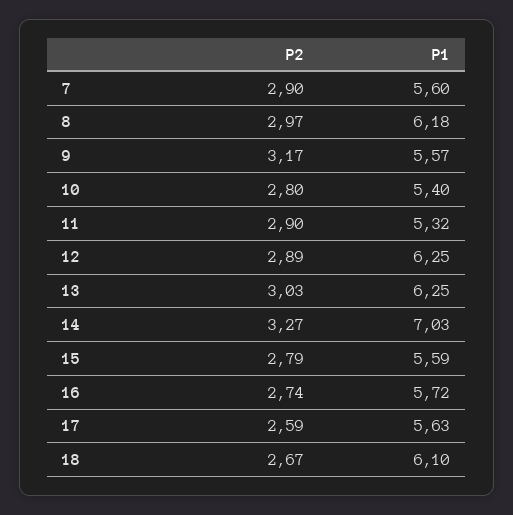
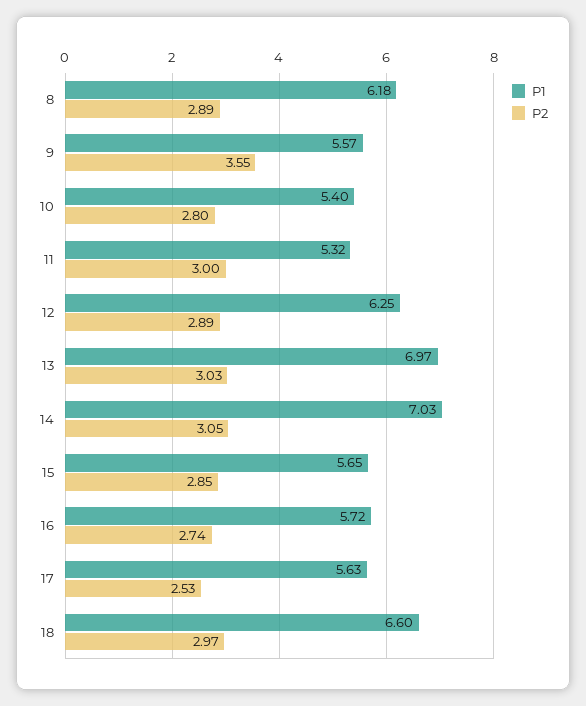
P2, 7: 2.9 -> none
P1, 7: 5.6 -> none
P2, 8: 2.97 -> 2.89
P2, 9: 3.17 -> 3.55
P2, 11: 2.9 -> 3
P1, 13: 6.25 -> 6.97
P2, 14: 3.27 -> 3.05
P2, 15: 2.79 -> 2.85
P1, 15: 5.59 -> 5.65
P2, 17: 2.59 -> 2.53
P2, 18: 2.67 -> 2.97
P1, 18: 6.1 -> 6.6

